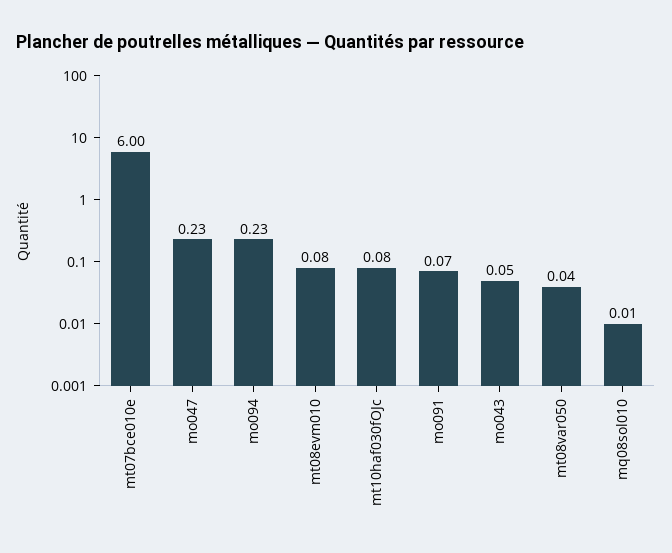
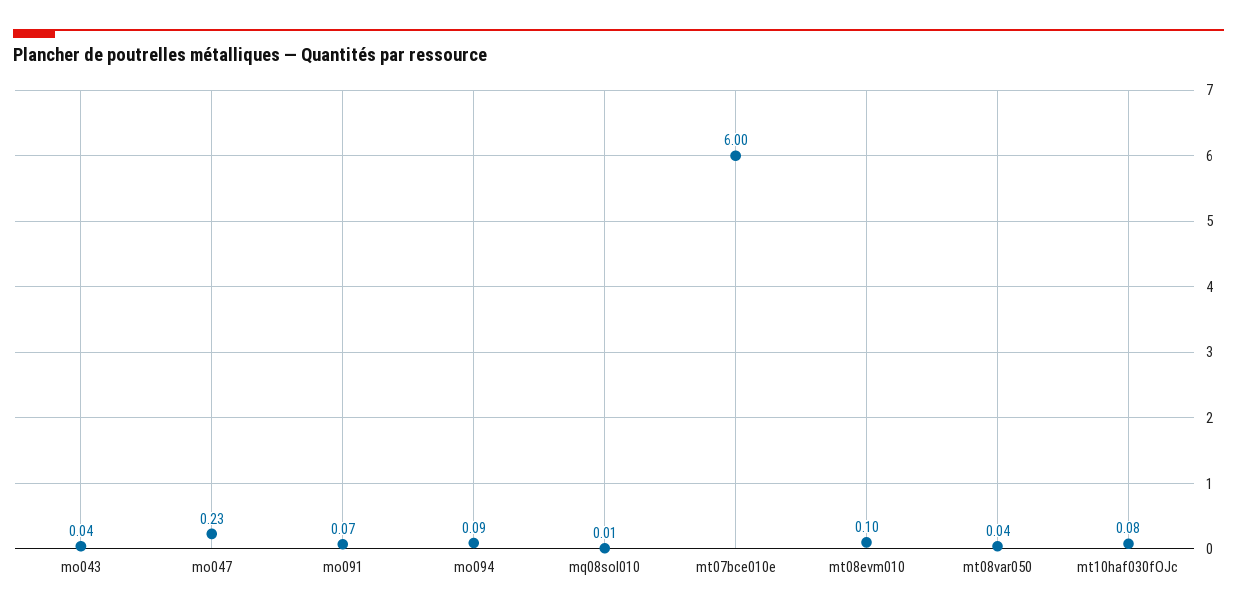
mo094: 0.23 -> 0.09
mt08evm010: 0.08 -> 0.1
mo043: 0.05 -> 0.04

